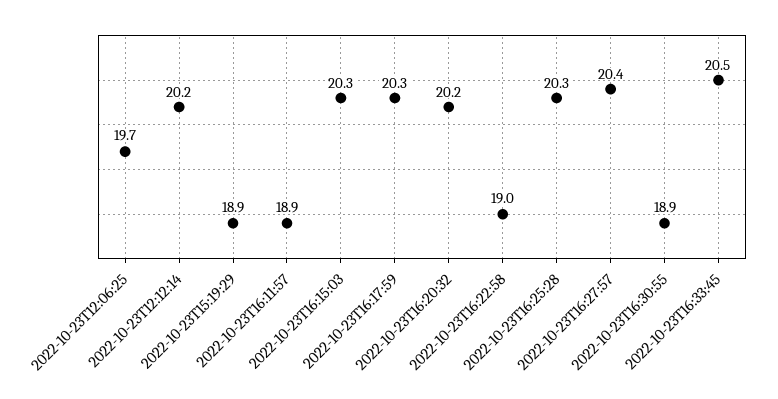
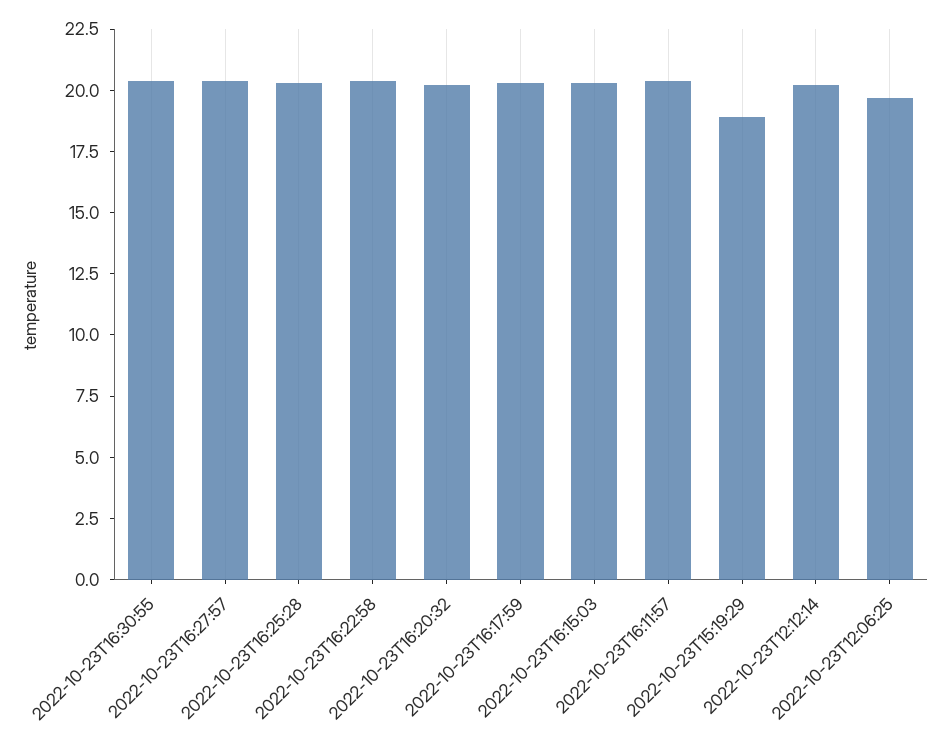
2022-10-23T16:11:57: 18.9 -> 20.5
2022-10-23T16:22:58: 19 -> 20.5
2022-10-23T16:30:55: 18.9 -> 20.5
2022-10-23T16:33:45: 20.5 -> none

